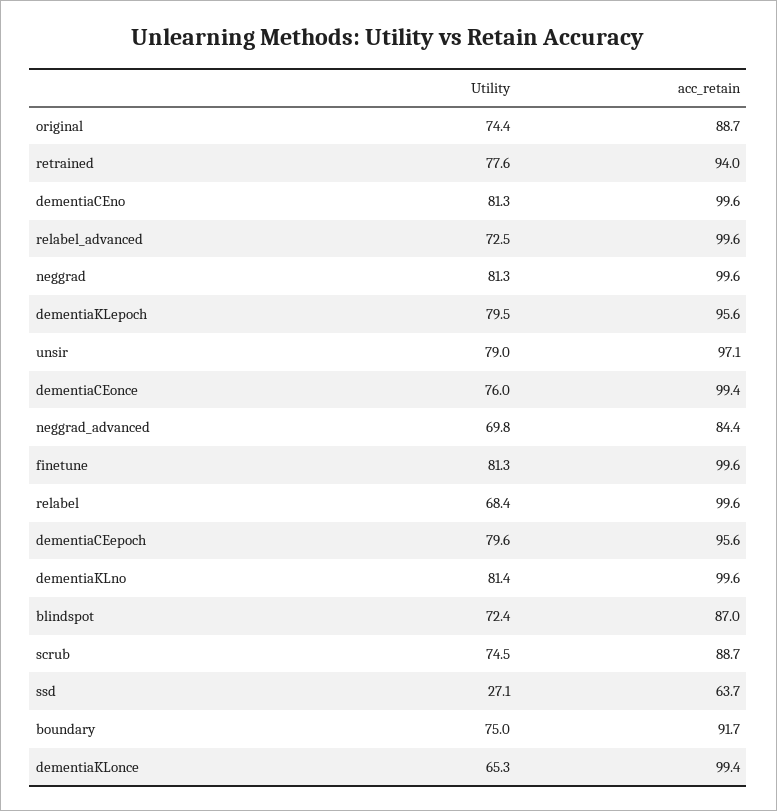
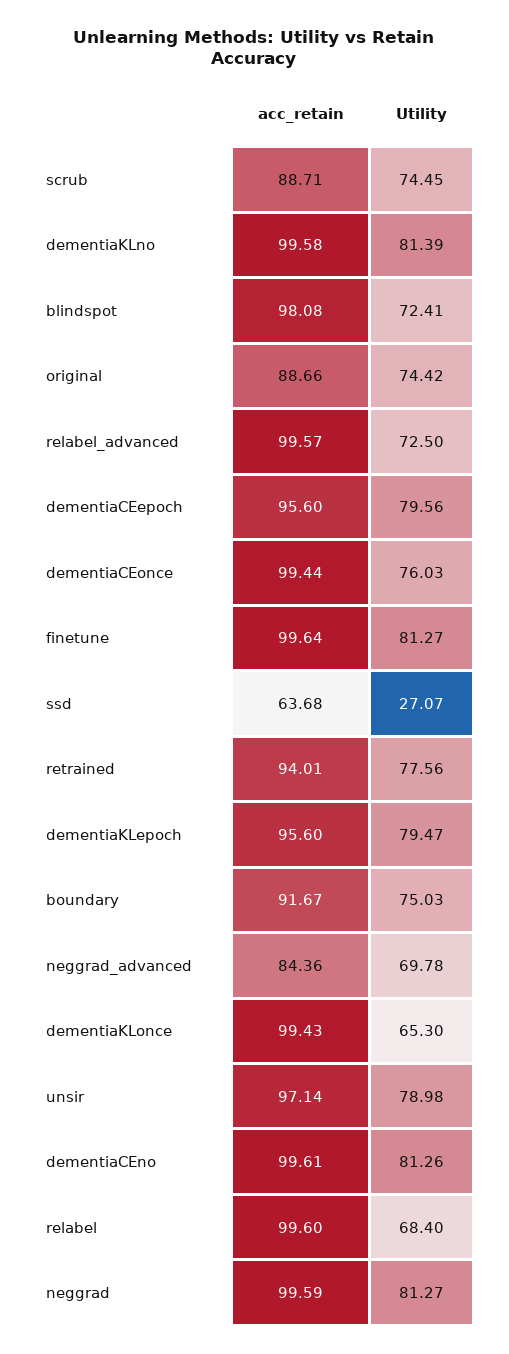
acc_retain, blindspot: 87 -> 98.08

